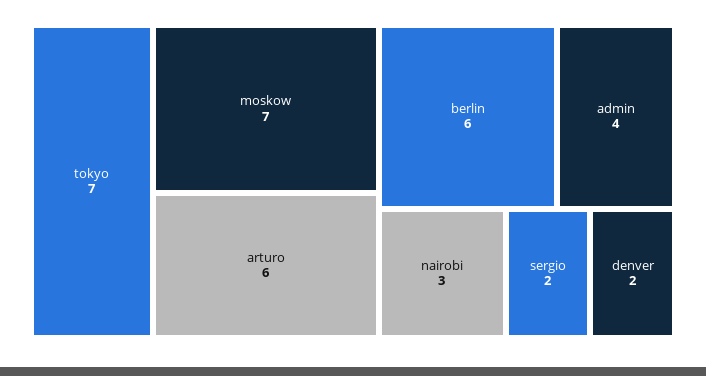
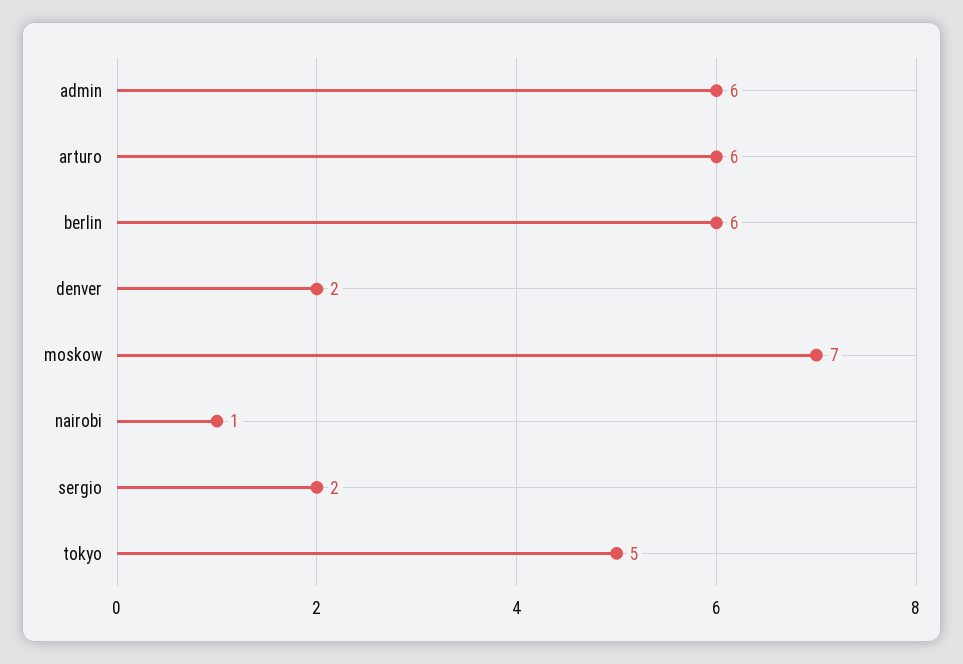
tokyo: 7 -> 5
admin: 4 -> 6
nairobi: 3 -> 1

